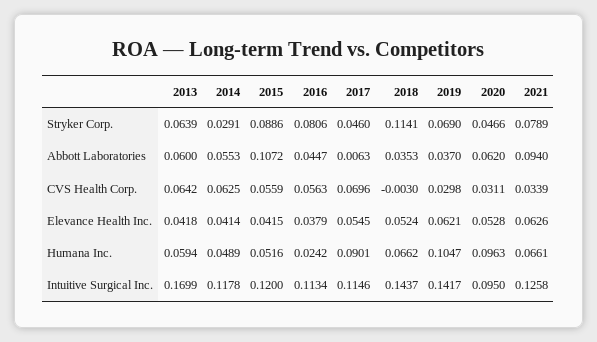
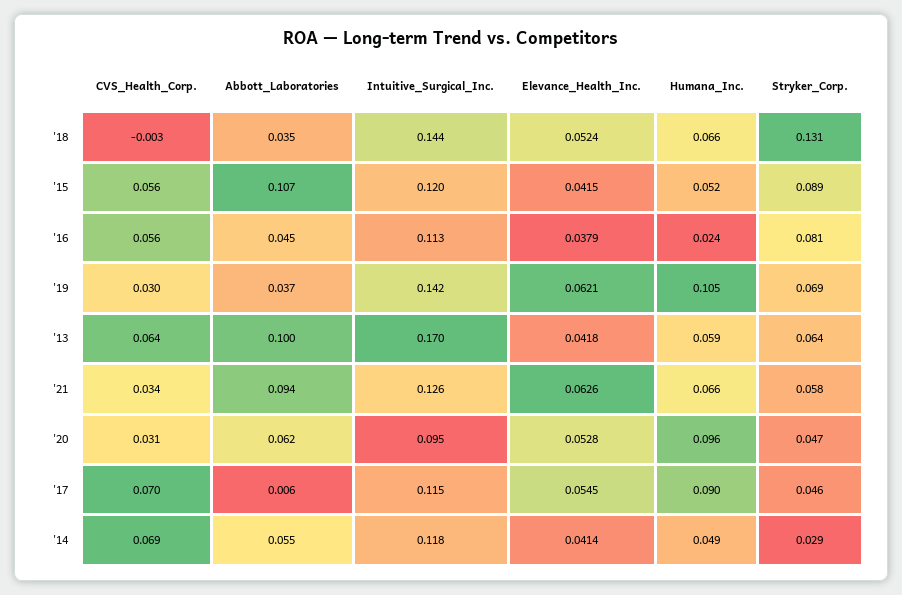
2018, Stryker Corp.: 0.1141 -> 0.131
2021, Stryker Corp.: 0.0789 -> 0.058
2013, Abbott Laboratories: 0.06 -> 0.1
2014, CVS Health Corp.: 0.0625 -> 0.069

